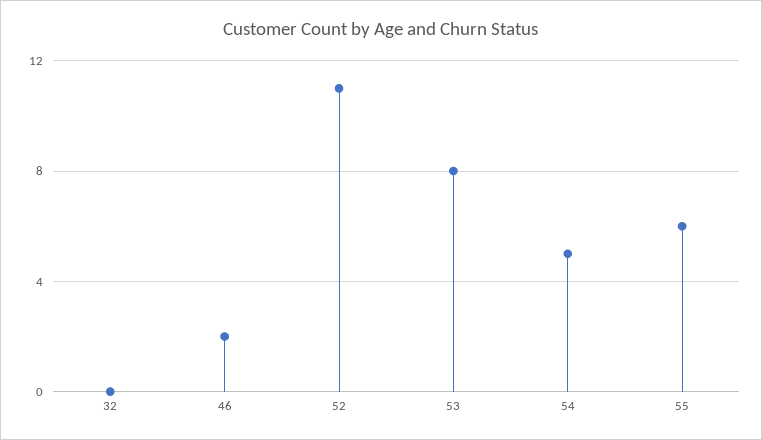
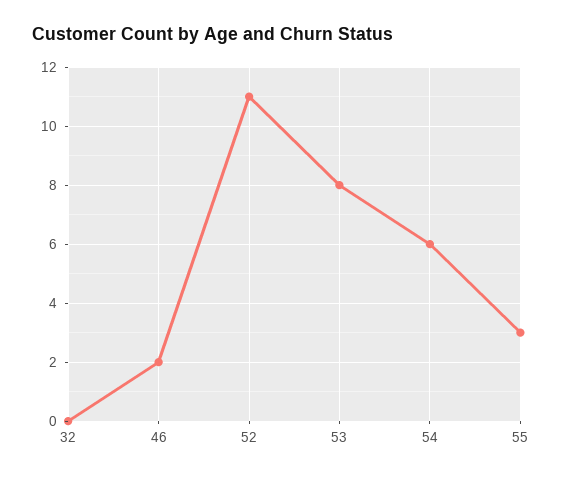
54: 5 -> 6
55: 6 -> 3

